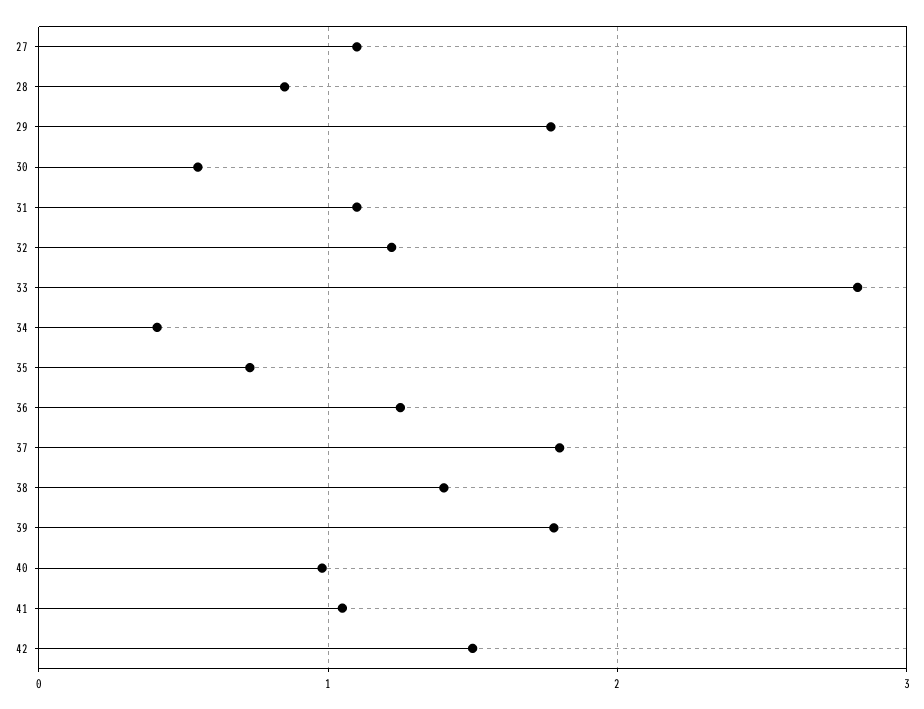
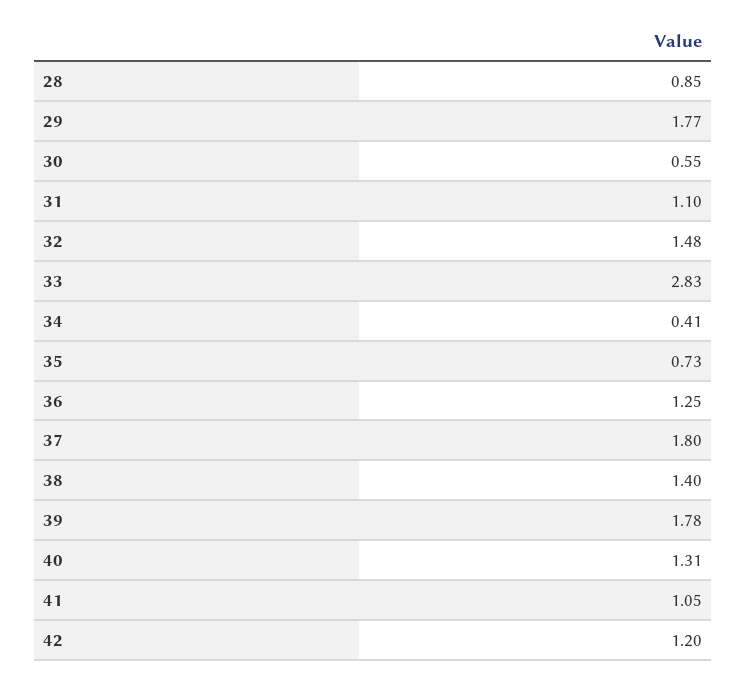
27: 1.1 -> none
32: 1.2 -> 1.48
40: 1 -> 1.31
42: 1.5 -> 1.2

